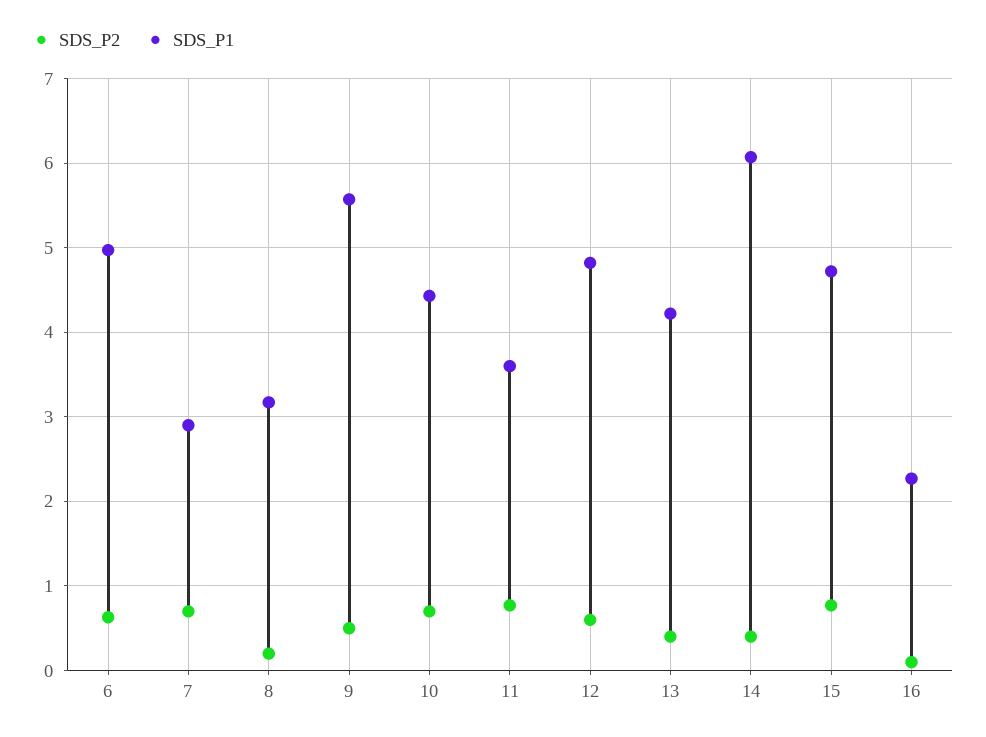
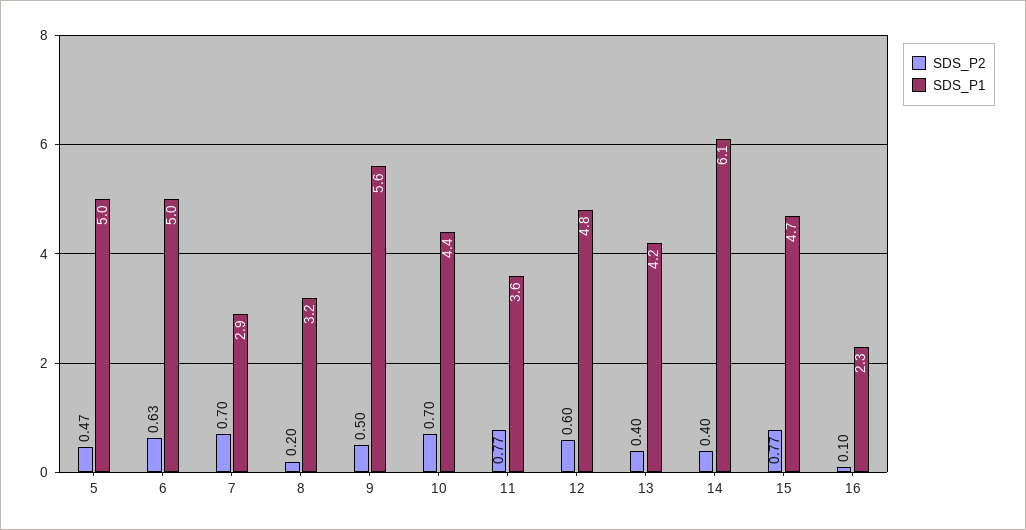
SDS_P2, 5: none -> 0.47
SDS_P1, 5: none -> 5

